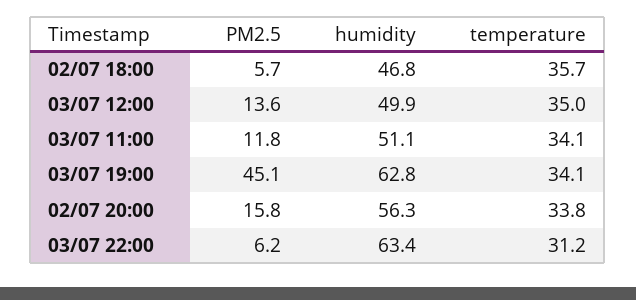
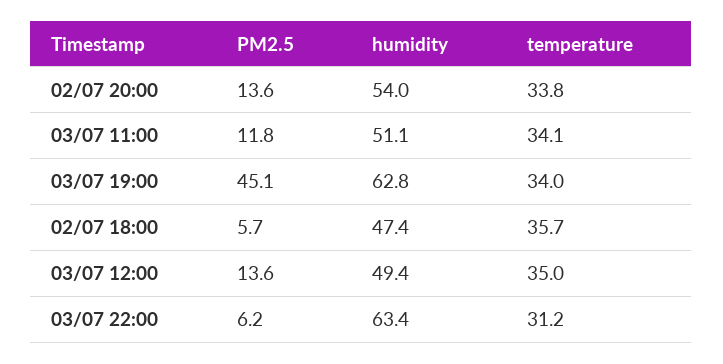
humidity, 02/07 18:00: 46.8 -> 47.4
humidity, 03/07 12:00: 49.9 -> 49.4
temperature, 03/07 19:00: 34.1 -> 34
PM2.5, 02/07 20:00: 15.8 -> 13.6
humidity, 02/07 20:00: 56.3 -> 54

